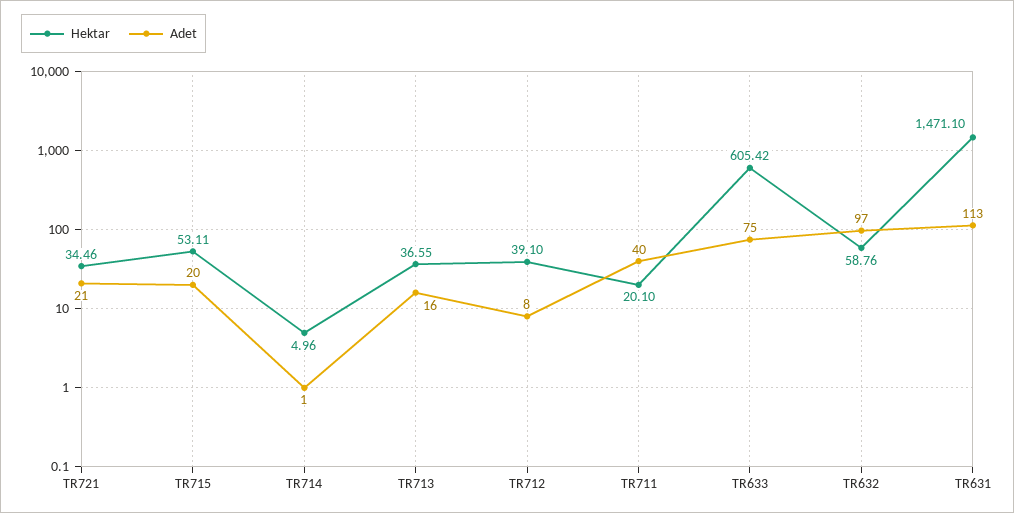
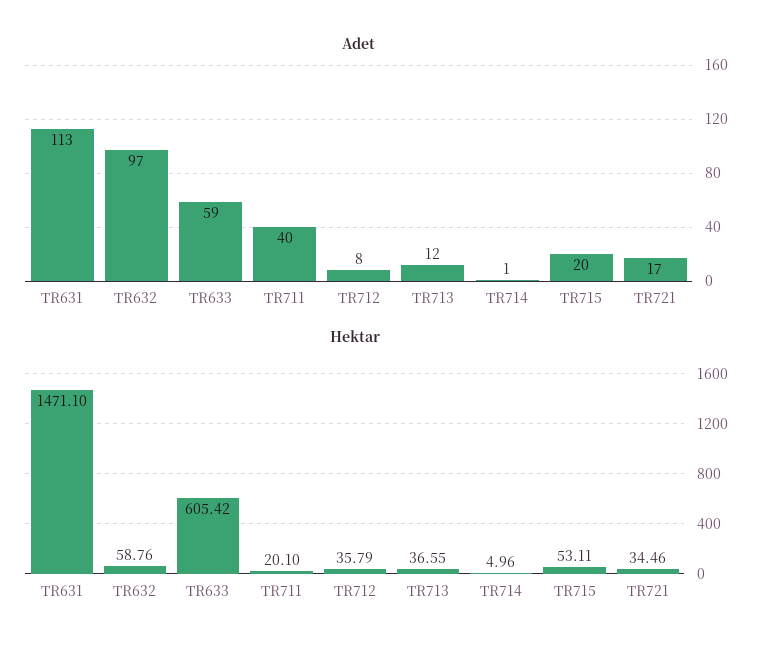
Adet, TR721: 21 -> 17
Adet, TR713: 16 -> 12
Hektar, TR712: 39.1 -> 35.79
Adet, TR633: 75 -> 59

